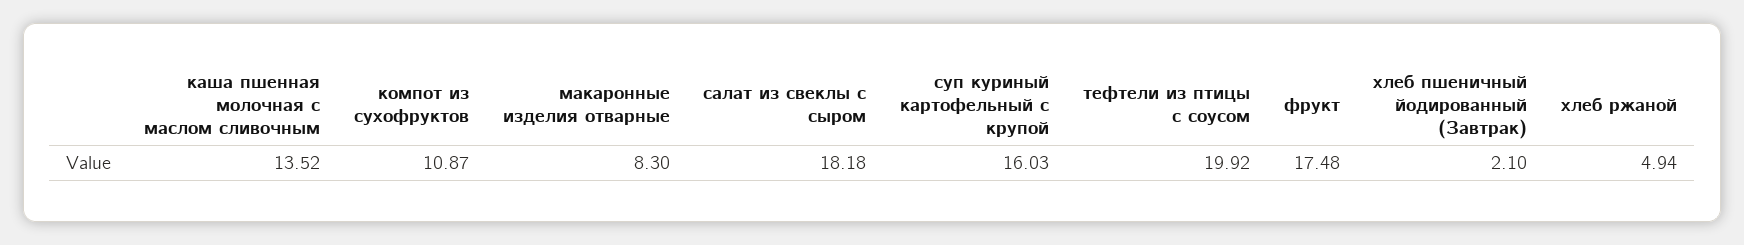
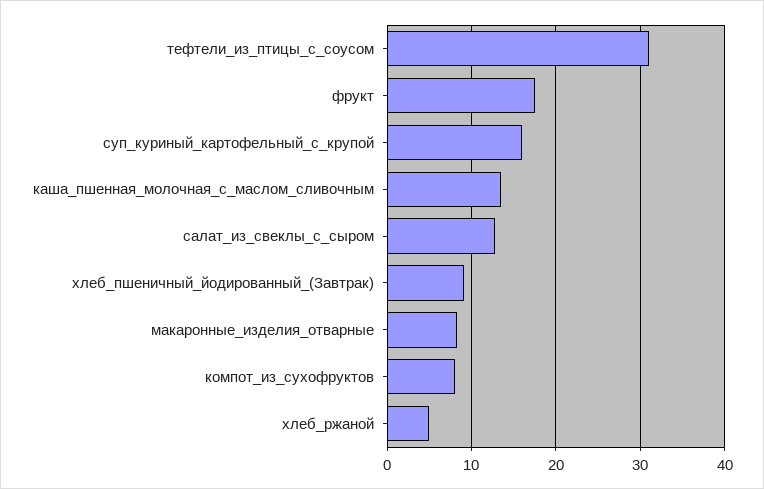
компот из сухофруктов: 10.87 -> 8
салат из свеклы с сыром: 18.18 -> 13
тефтели из птицы с соусом: 19.92 -> 31
хлеб пшеничный йодированный (Завтрак): 2.1 -> 9

